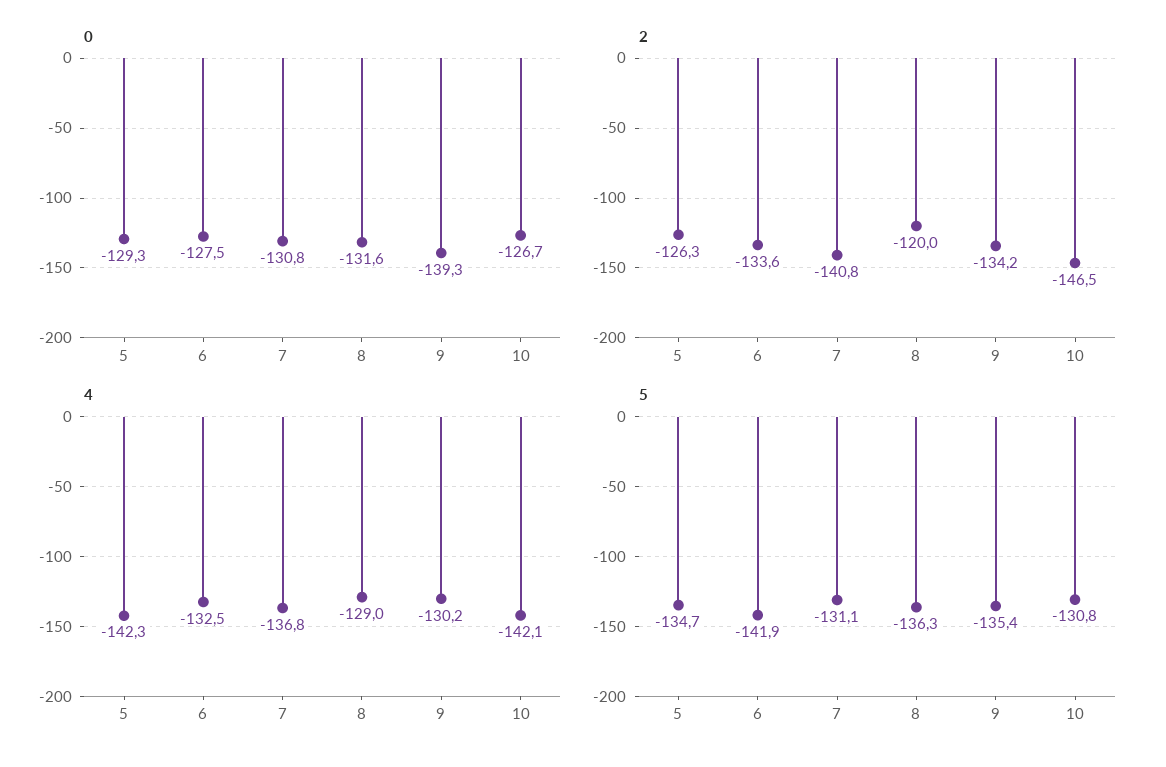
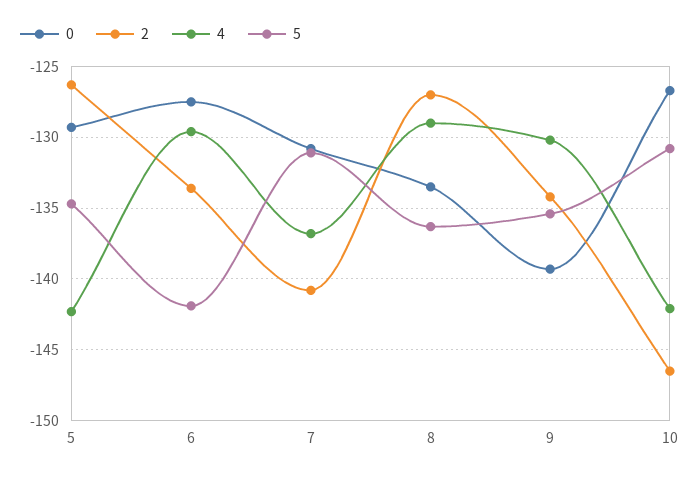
0, 8: -131.6 -> -133.5
2, 8: -120 -> -127
4, 6: -132.5 -> -129.5

